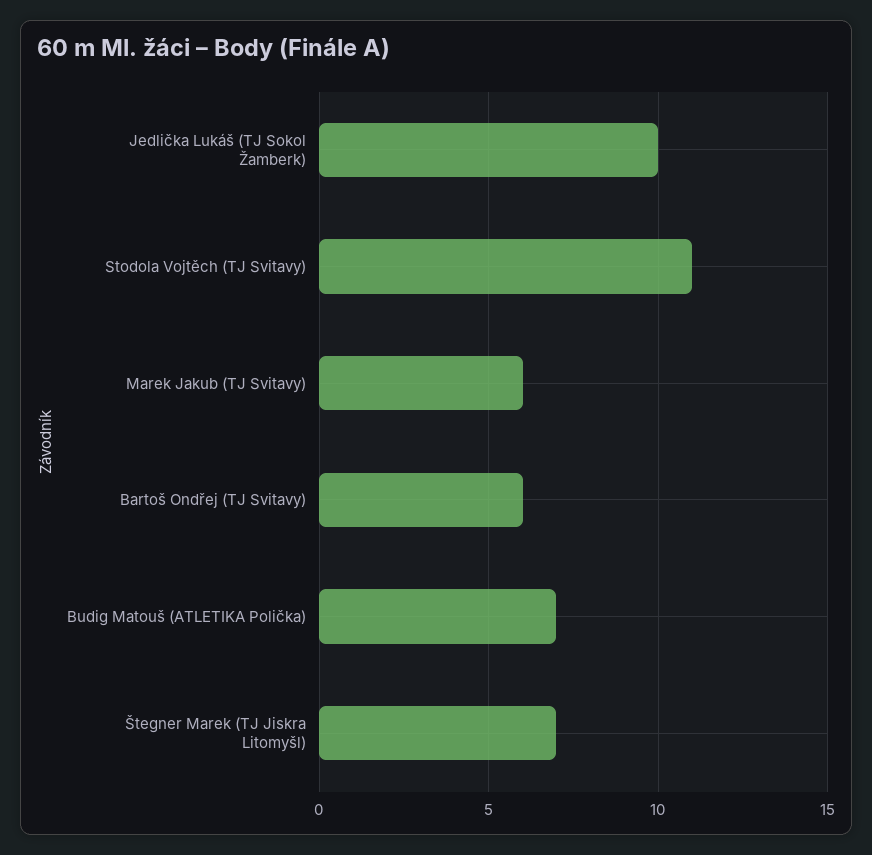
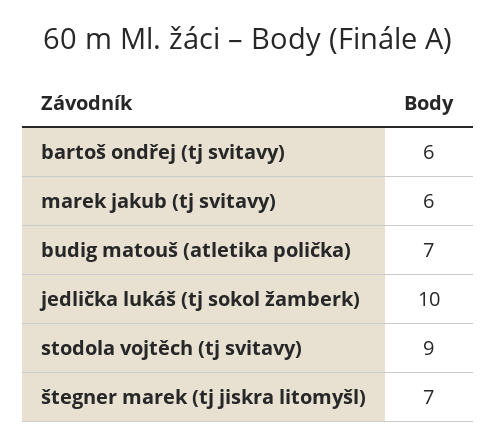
Stodola Vojtěch (TJ Svitavy): 11 -> 9

